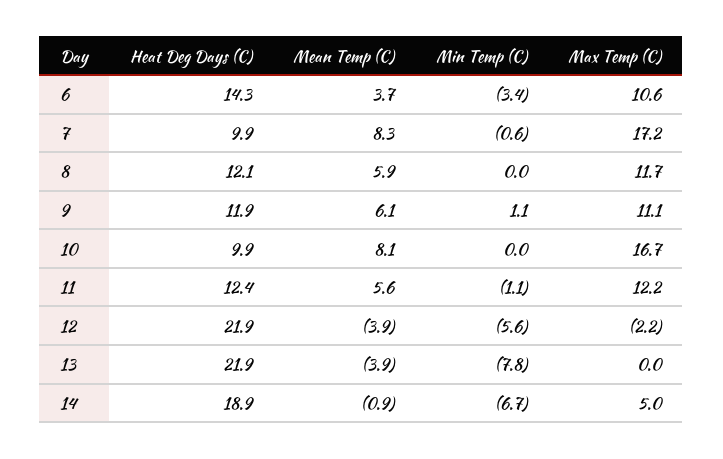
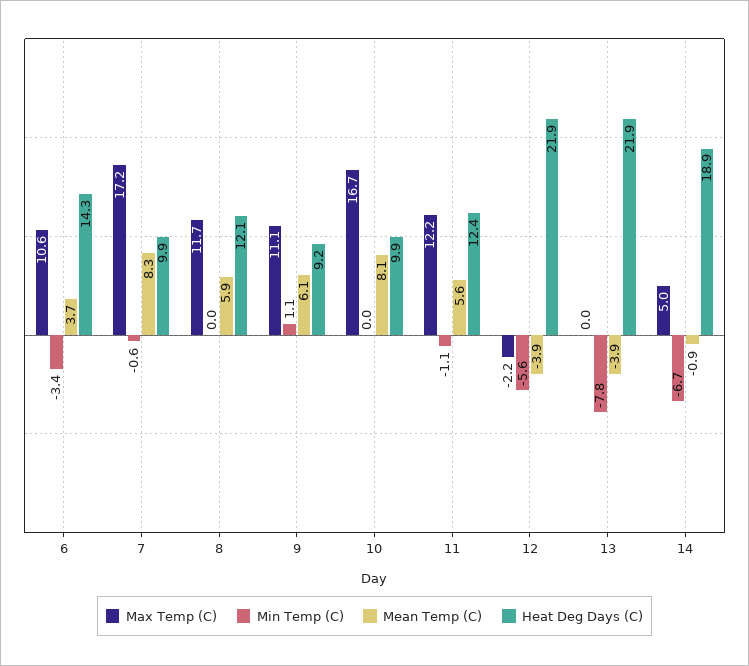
Heat Deg Days (C), 9: 11.9 -> 9.2

